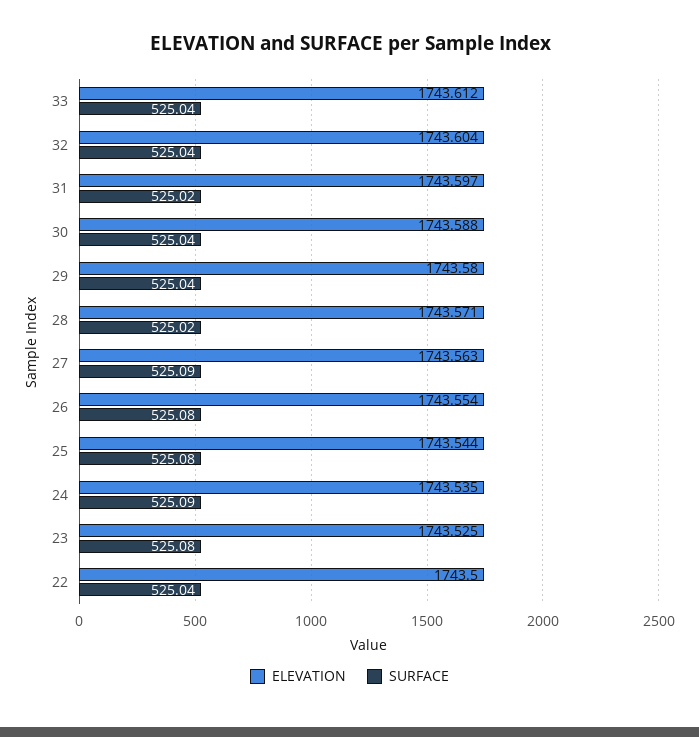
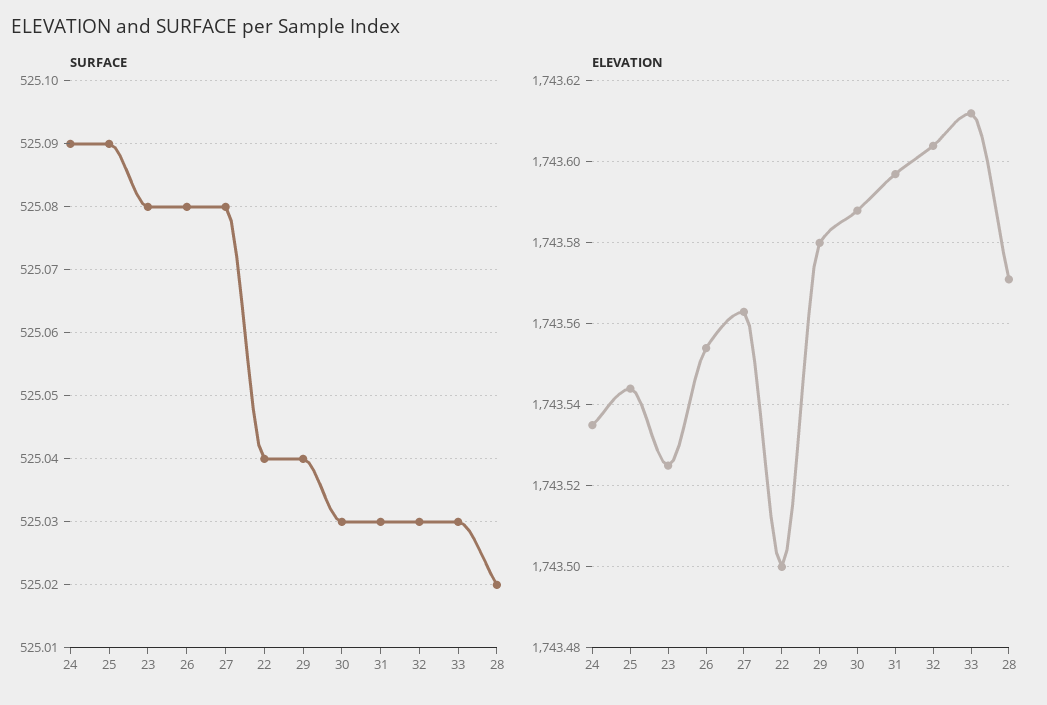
SURFACE, 33: 525.04 -> 525.03
SURFACE, 32: 525.04 -> 525.03
SURFACE, 31: 525.02 -> 525.03
SURFACE, 30: 525.04 -> 525.03
SURFACE, 27: 525.09 -> 525.08
SURFACE, 25: 525.08 -> 525.09

